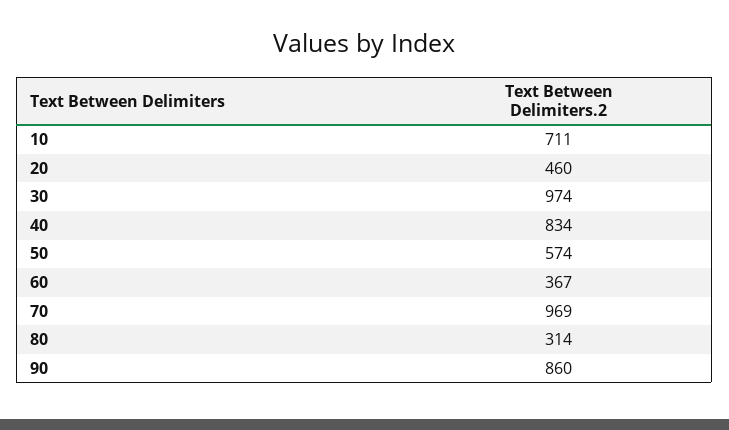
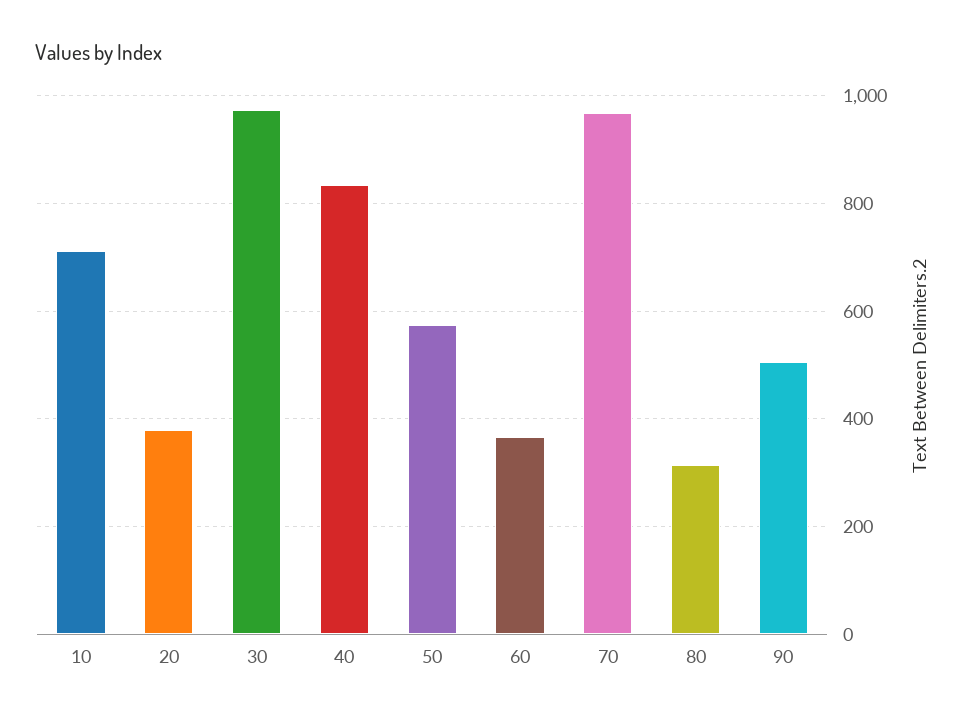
20: 460 -> 380
90: 860 -> 500

